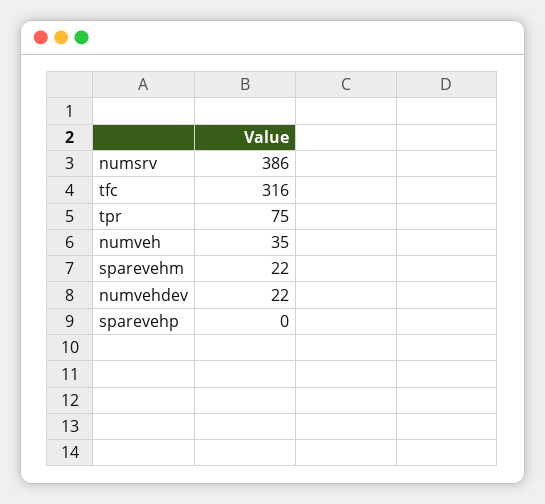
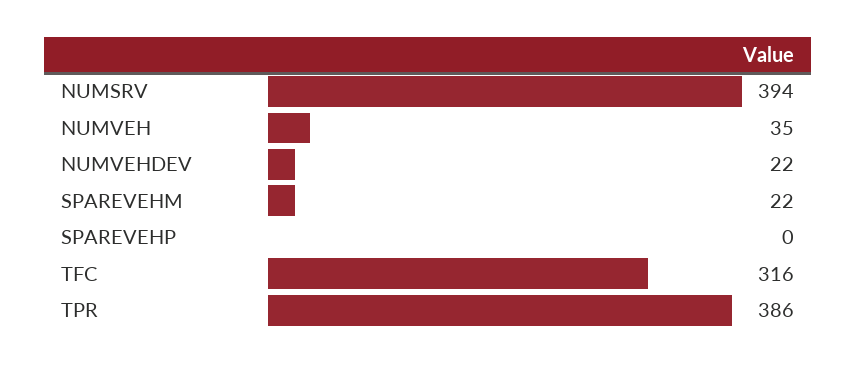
numsrv: 386 -> 394
tpr: 75 -> 386

